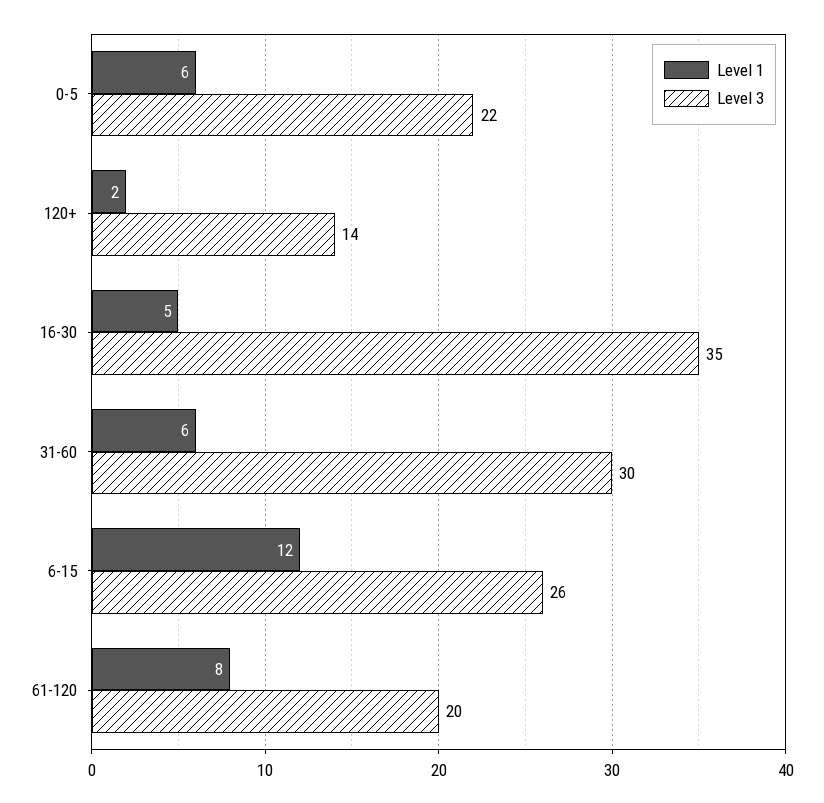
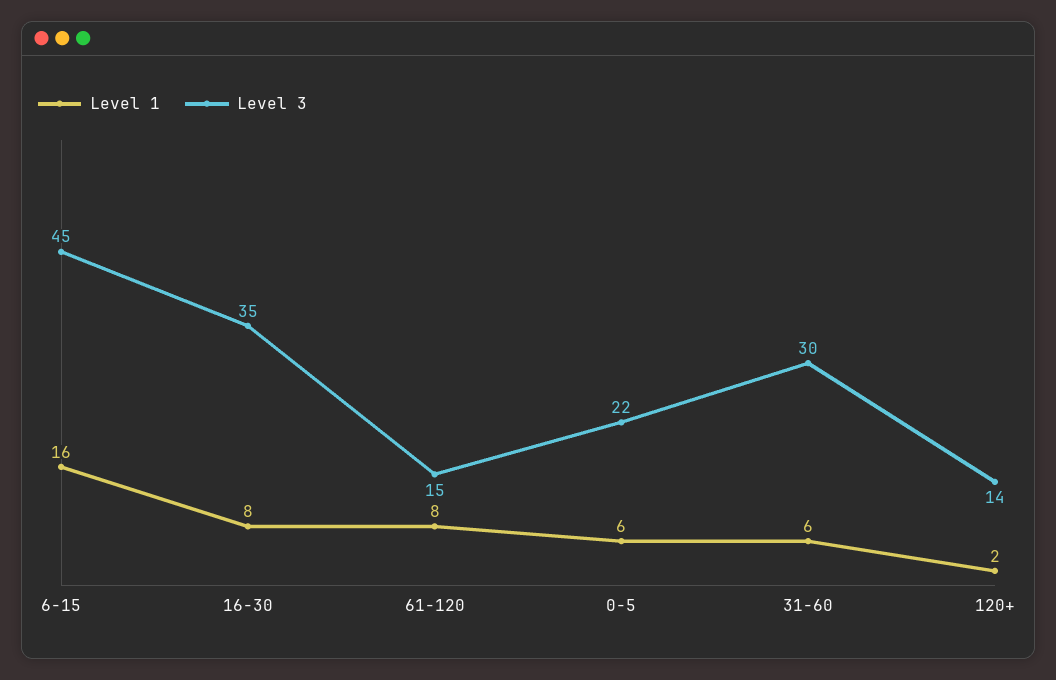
Level 1, 16-30: 5 -> 8
Level 1, 6-15: 12 -> 16
Level 3, 6-15: 26 -> 45
Level 3, 61-120: 20 -> 15

